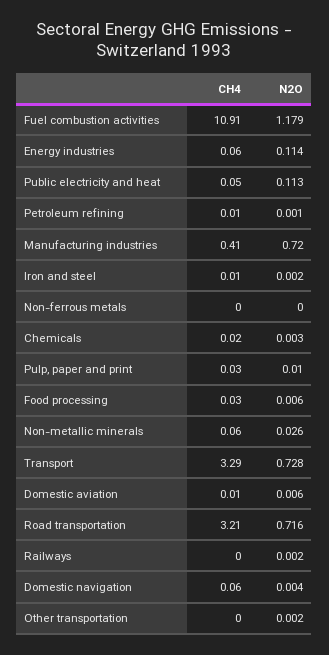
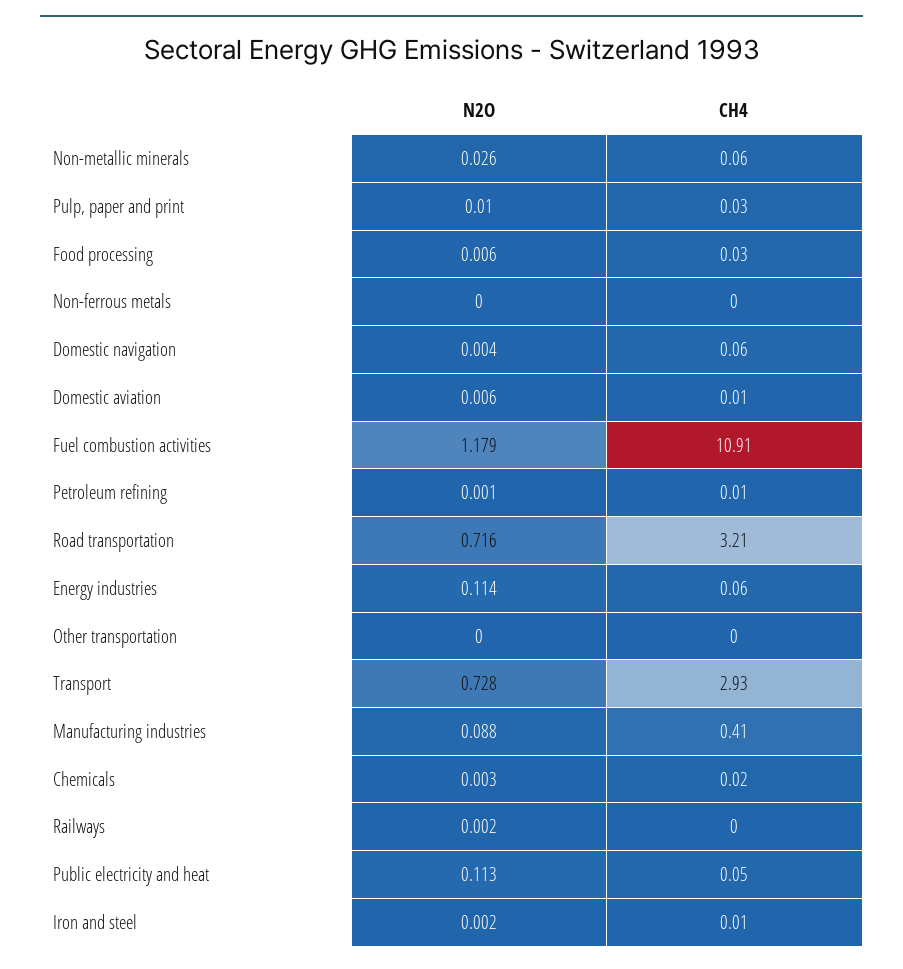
N2O, Manufacturing industries: 0.72 -> 0.088
CH4, Transport: 3.29 -> 2.93
N2O, Other transportation: 0.002 -> 0

